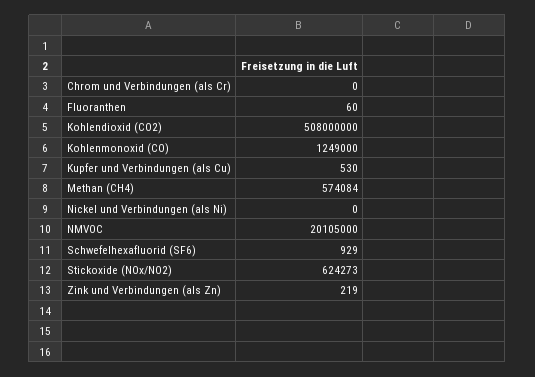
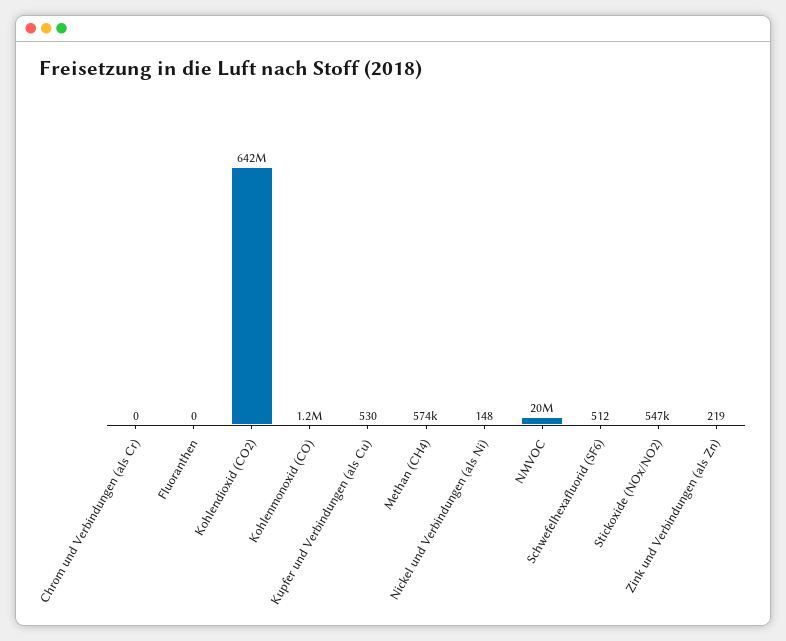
Fluoranthen: 60 -> 0
Kohlendioxid (CO2): 508000000 -> 642000000
Nickel und Verbindungen (als Ni): 0 -> 148
Schwefelhexafluorid (SF6): 929 -> 512
Stickoxide (NOx/NO2): 624273 -> 547000

